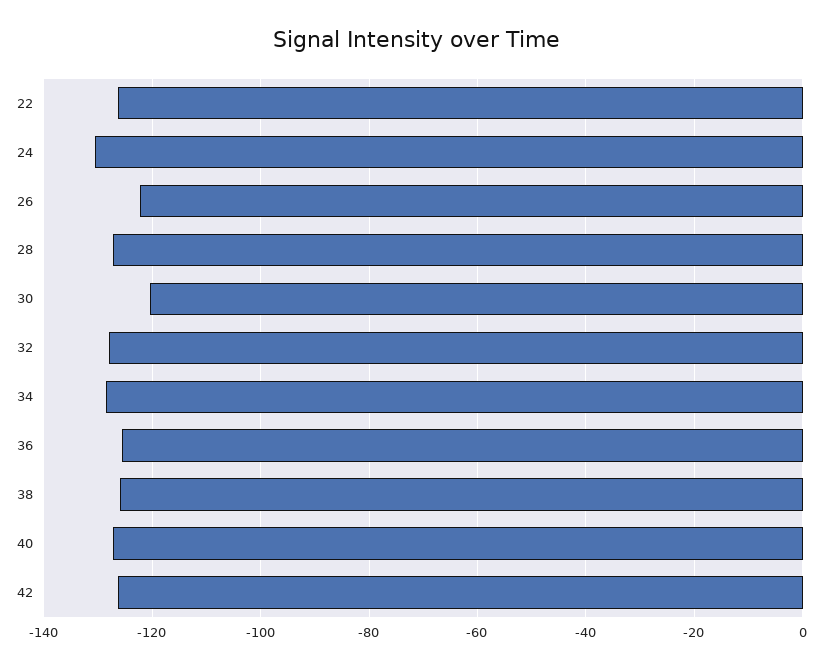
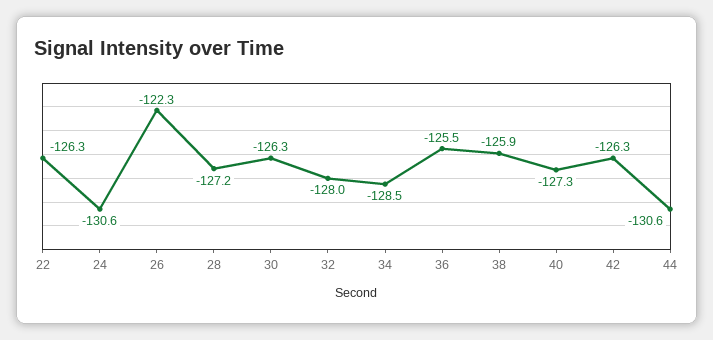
30: -120 -> -126.3
44: none -> -130.6

